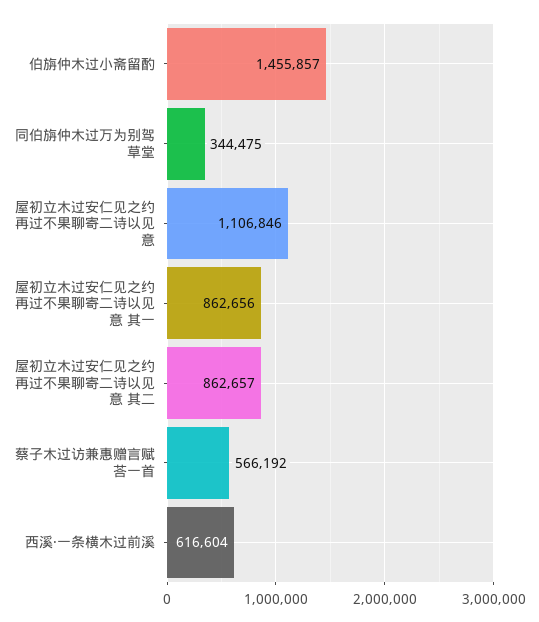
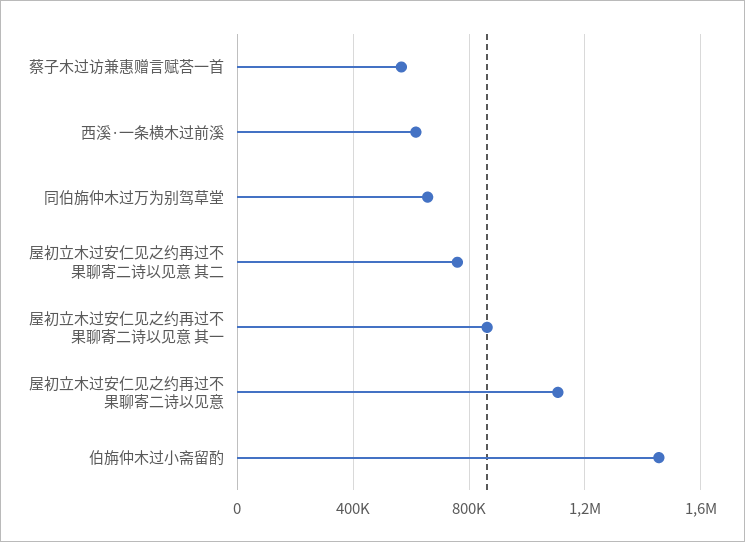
同伯旃仲木过万为别驾草堂: 344475 -> 650000
屋初立木过安仁见之约再过不果聊寄二诗以见意 其二: 862657 -> 750000

